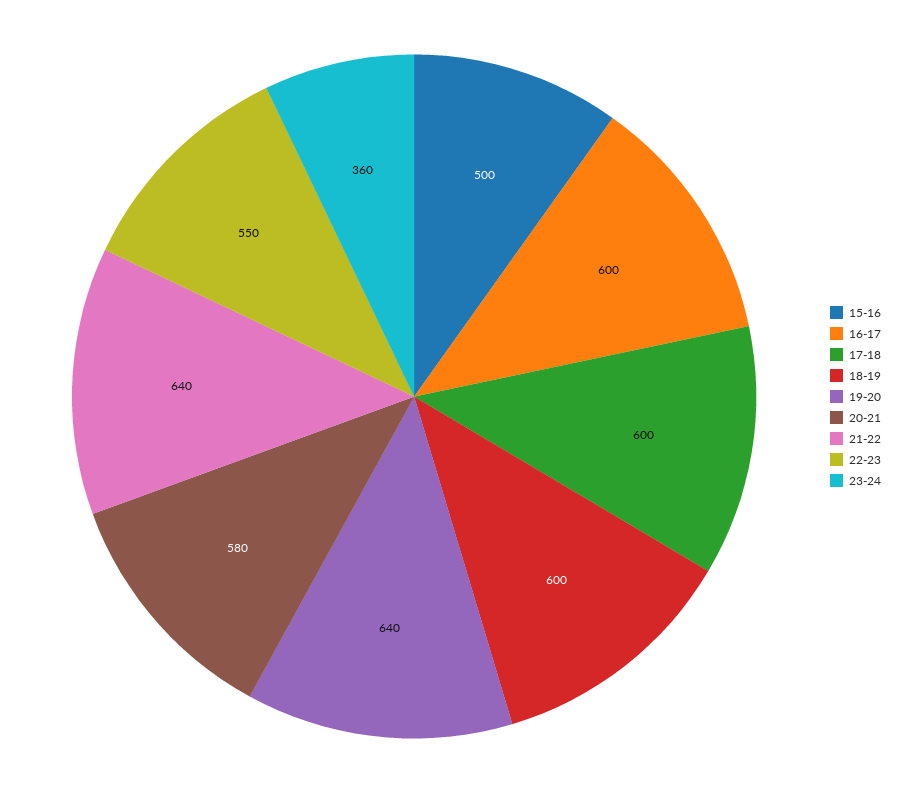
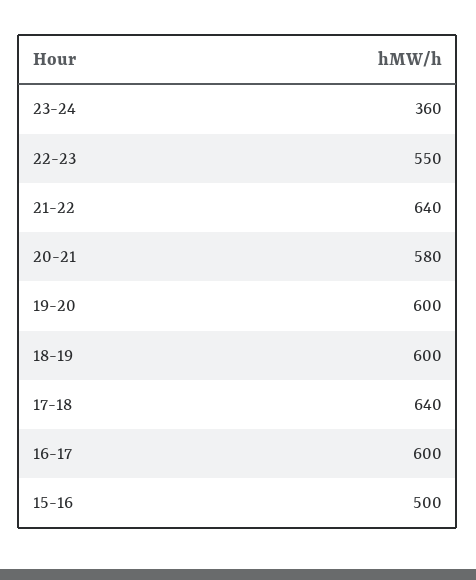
17-18: 600 -> 640
19-20: 640 -> 600

